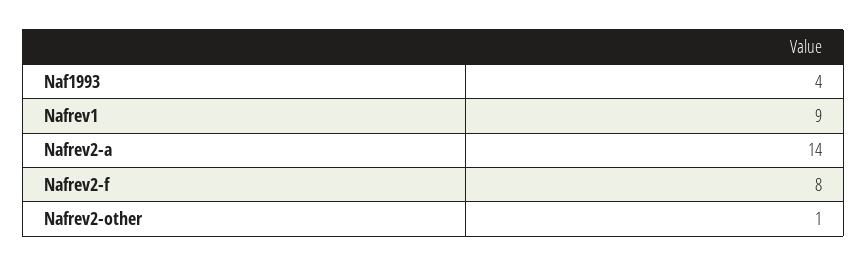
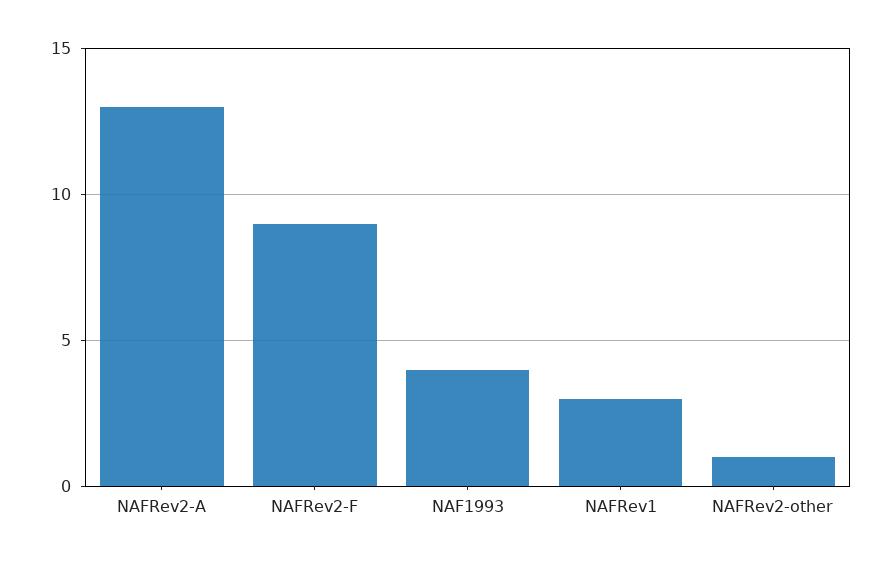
Nafrev1: 9 -> 3
Nafrev2-a: 14 -> 13
Nafrev2-f: 8 -> 9

